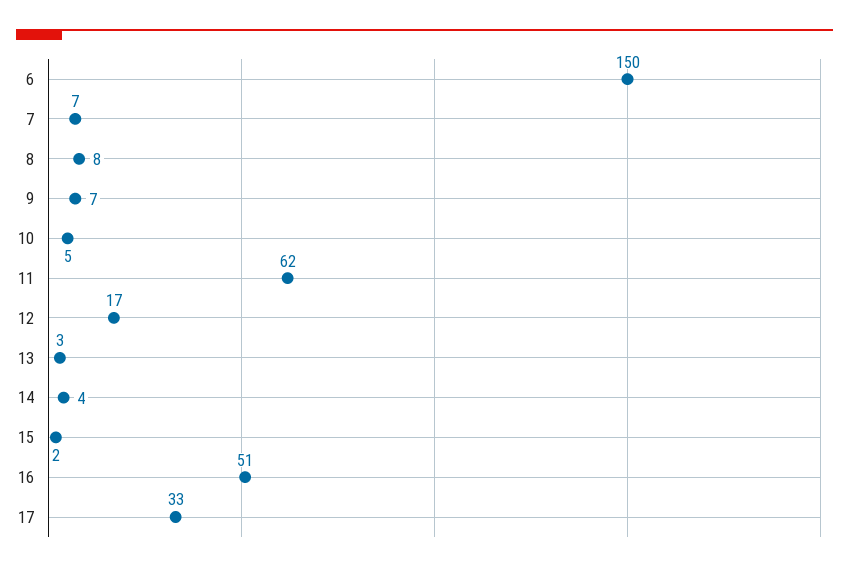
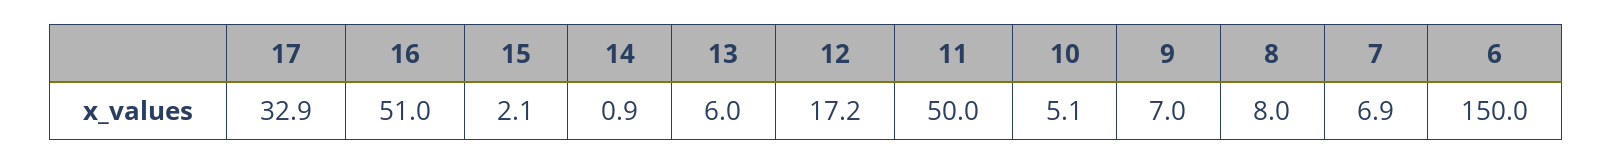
11: 62 -> 50
13: 3 -> 6
14: 4 -> 0.9

